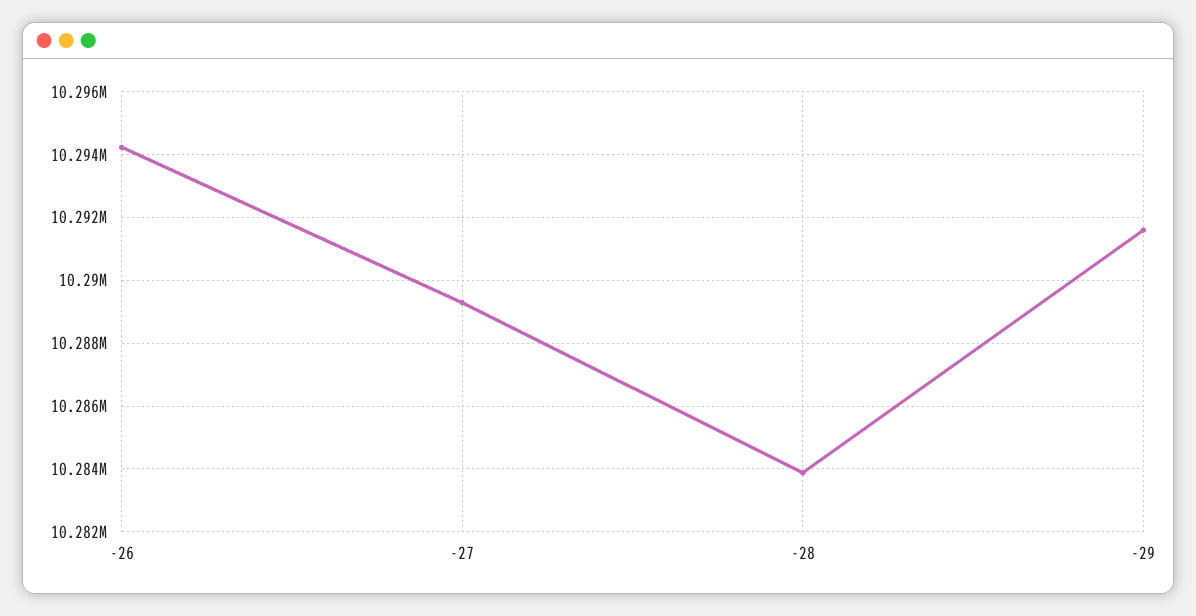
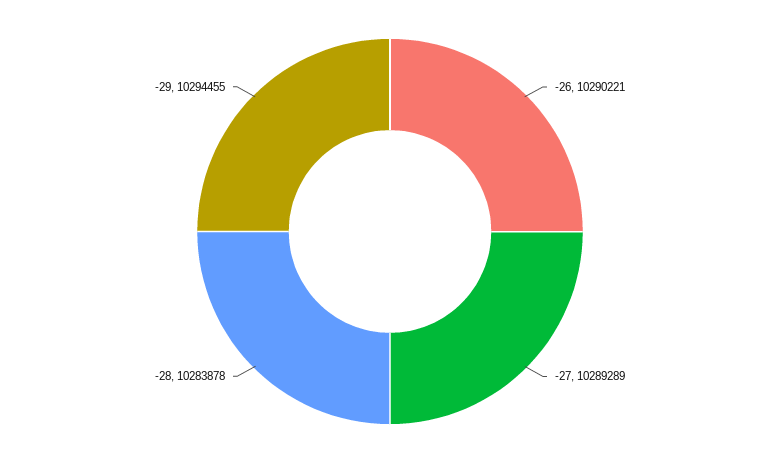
-26: 10294200 -> 10290221
-29: 10291600 -> 10294455

